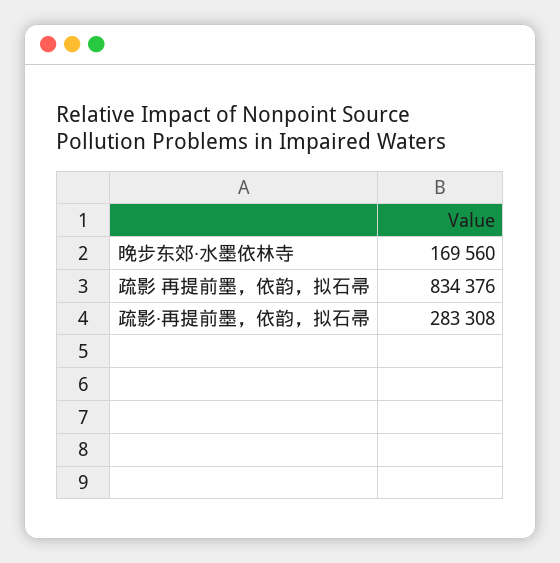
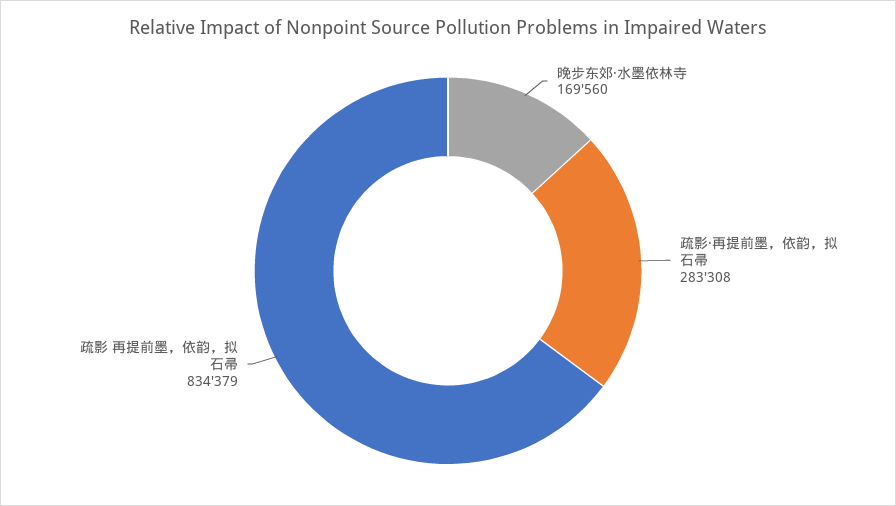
疏影 再提前墨，依韵，拟石帚: 834376 -> 834379

